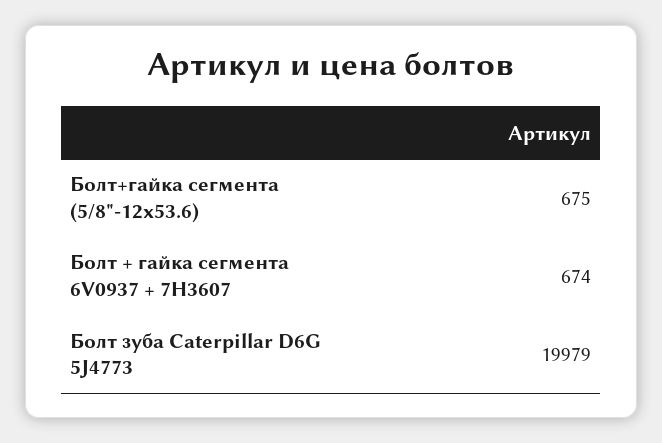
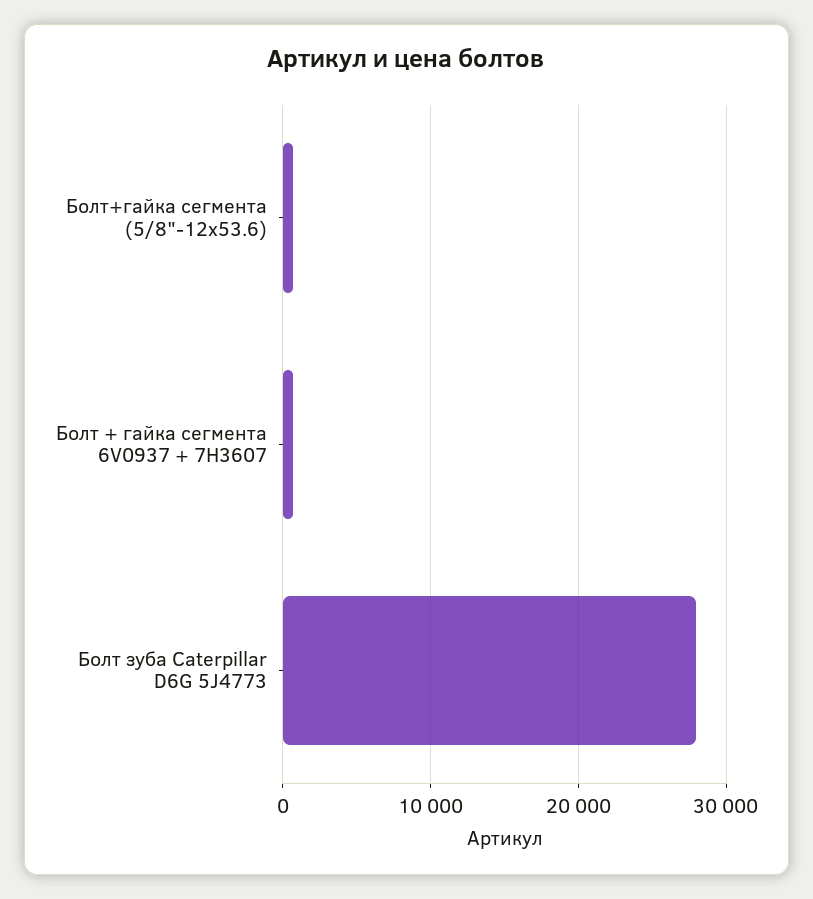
Болт зуба Caterpillar D6G 5J4773: 19979 -> 28000

